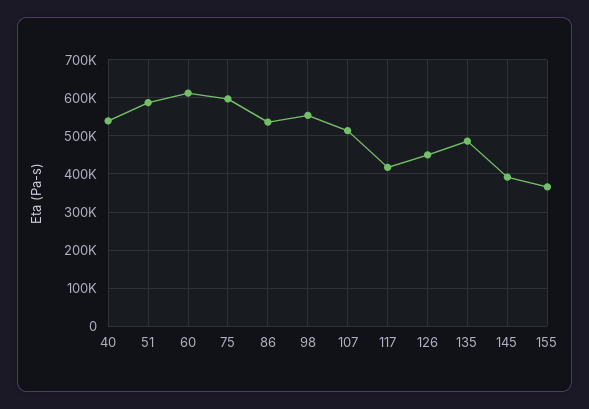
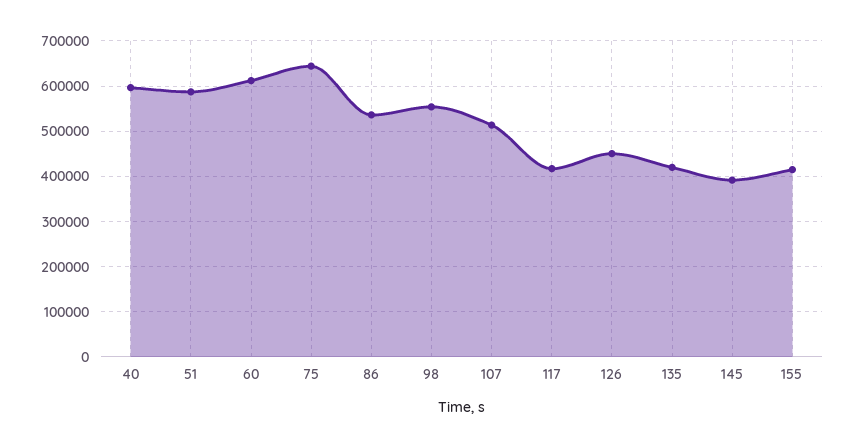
40: 540000 -> 600000
75: 600000 -> 640000
135: 480000 -> 420000
155: 360000 -> 420000

